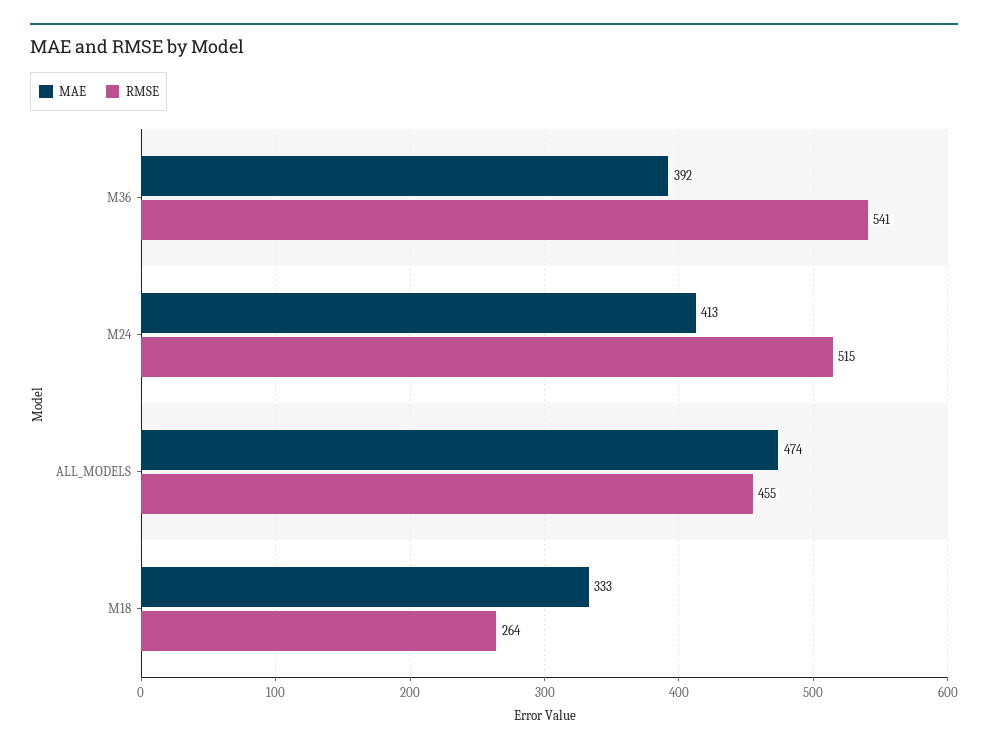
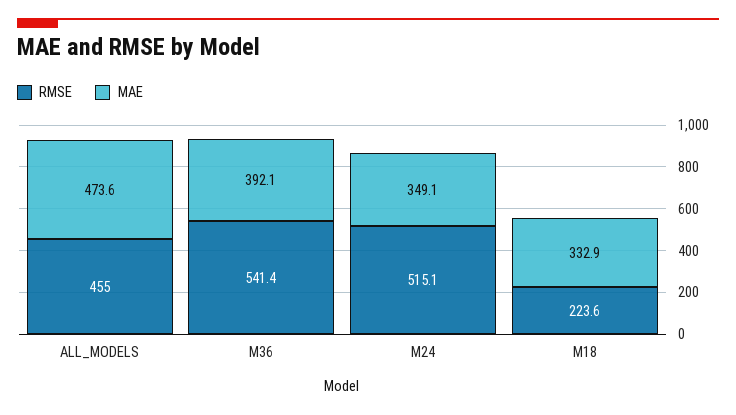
MAE, M24: 413 -> 349.1
RMSE, M18: 264 -> 223.6

